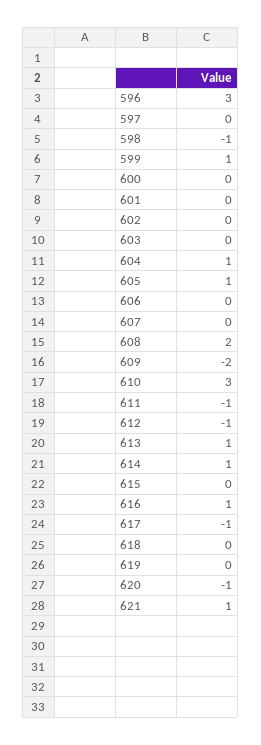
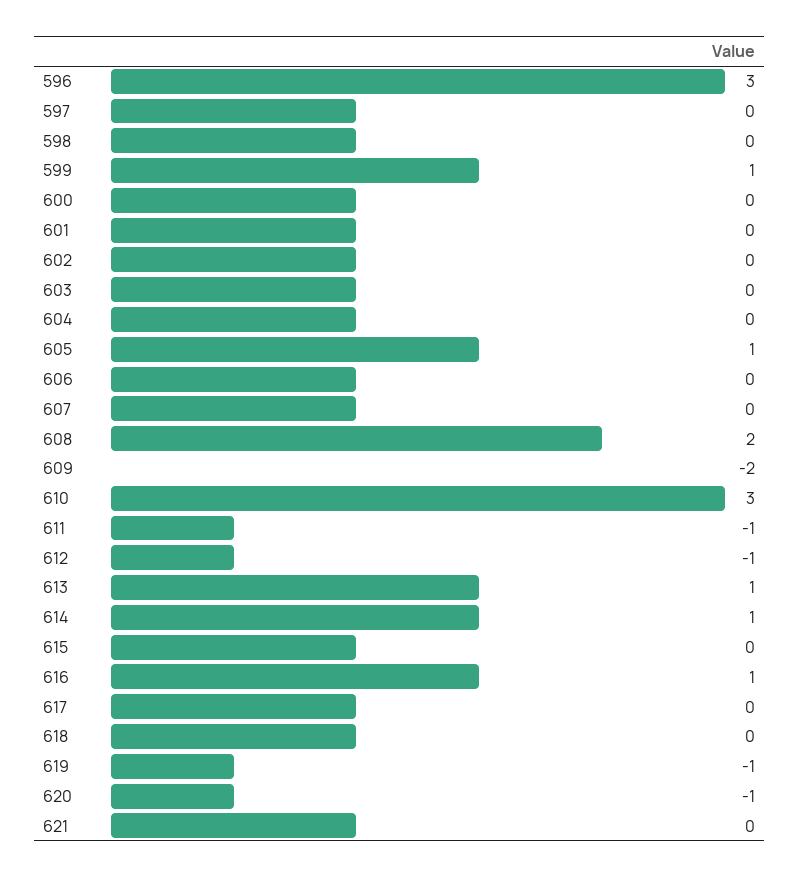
598: -1 -> 0
604: 1 -> 0
617: -1 -> 0
619: 0 -> -1
621: 1 -> 0

